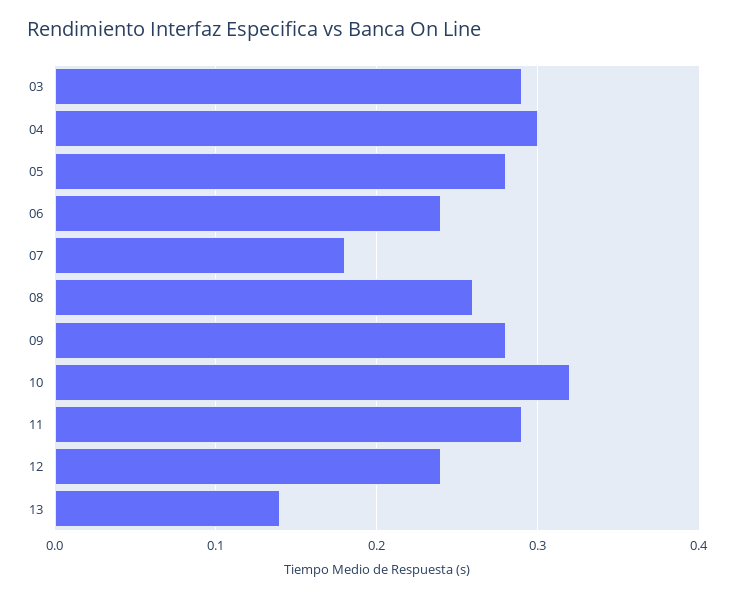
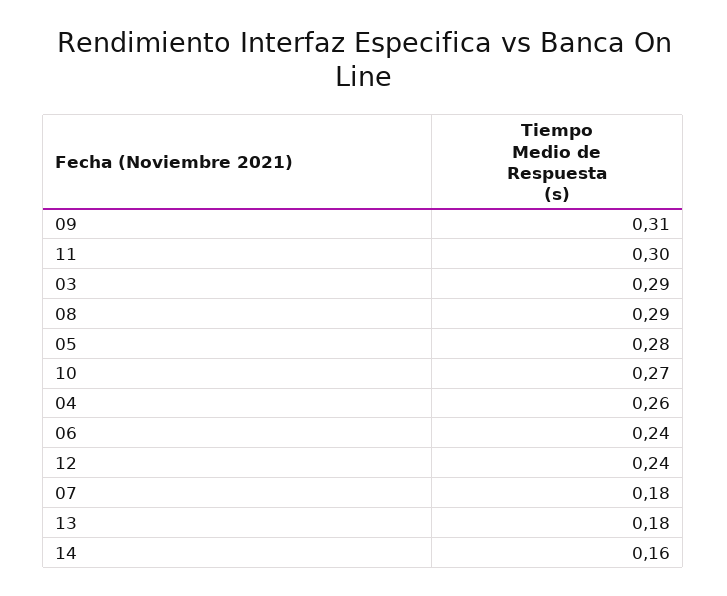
04: 0.3 -> 0.26
08: 0.26 -> 0.29
09: 0.28 -> 0.31
10: 0.32 -> 0.27
11: 0.29 -> 0.3
13: 0.14 -> 0.18
14: none -> 0.16

